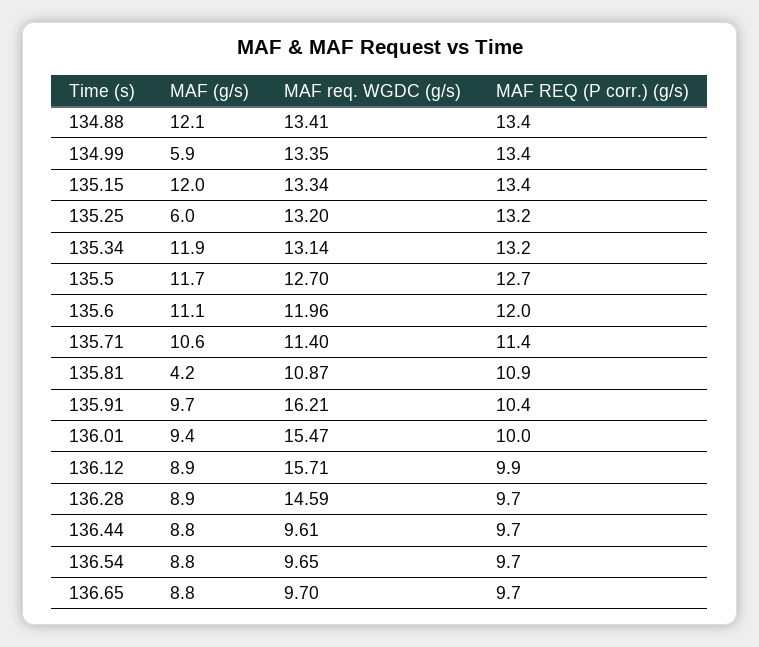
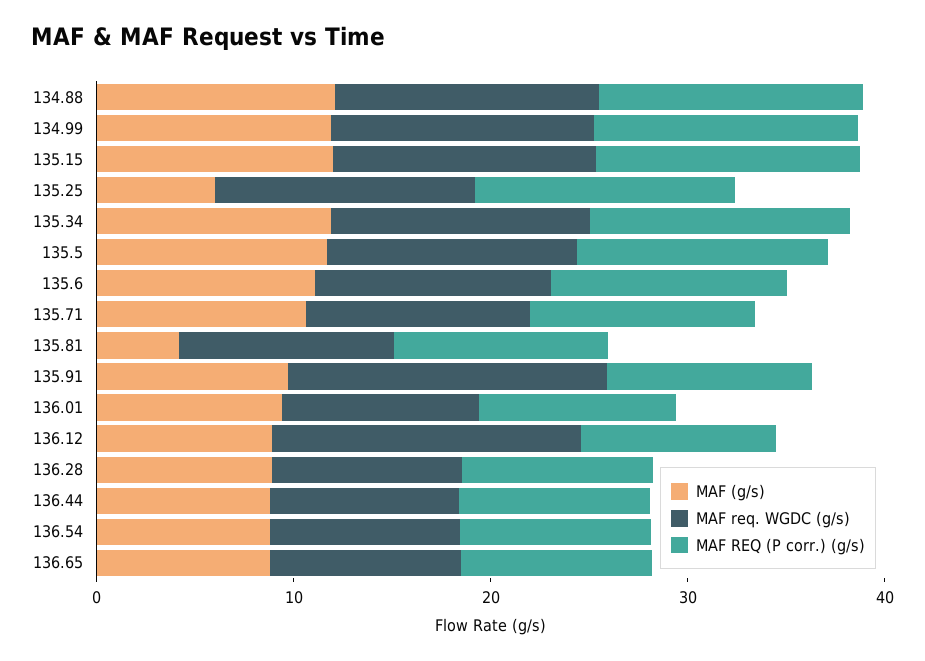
MAF (g/s), 134.99: 5.9 -> 12
MAF req. WGDC (g/s), 136.01: 15.47 -> 10
MAF req. WGDC (g/s), 136.28: 14.59 -> 10

